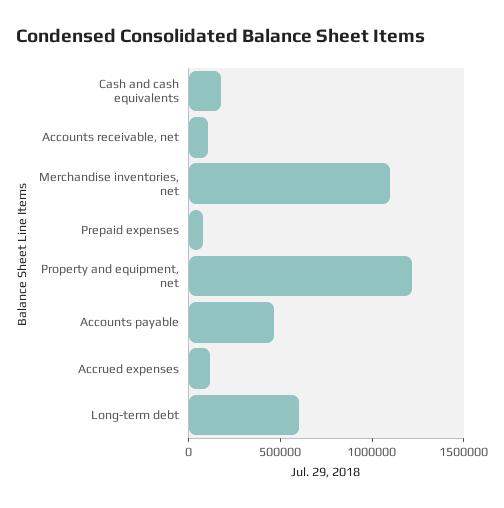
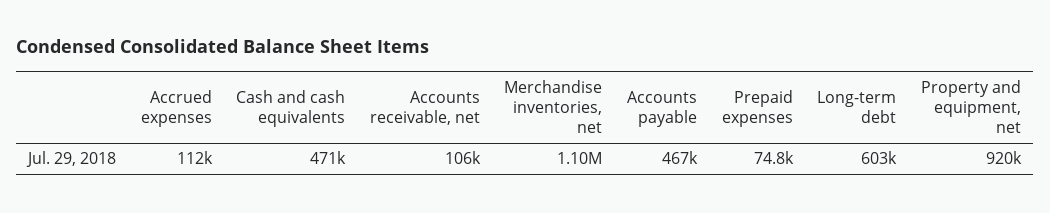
Cash and cash equivalents: 200000 -> 471000
Property and equipment, net: 1200000 -> 920000

